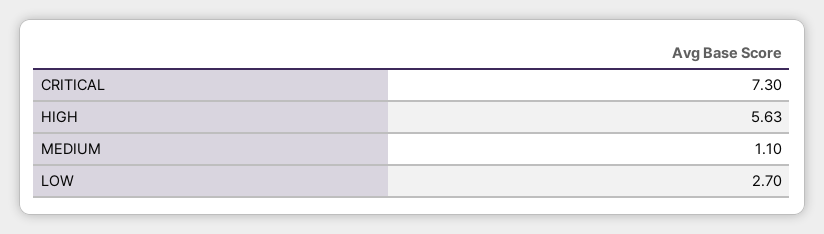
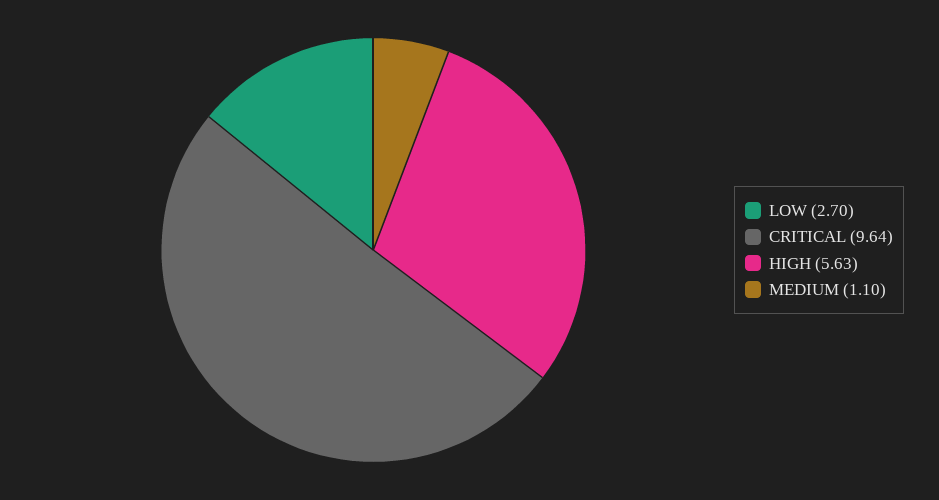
CRITICAL: 7.3 -> 9.64

